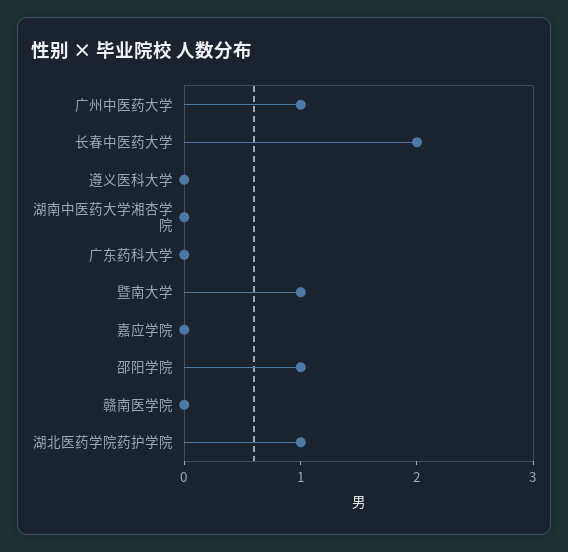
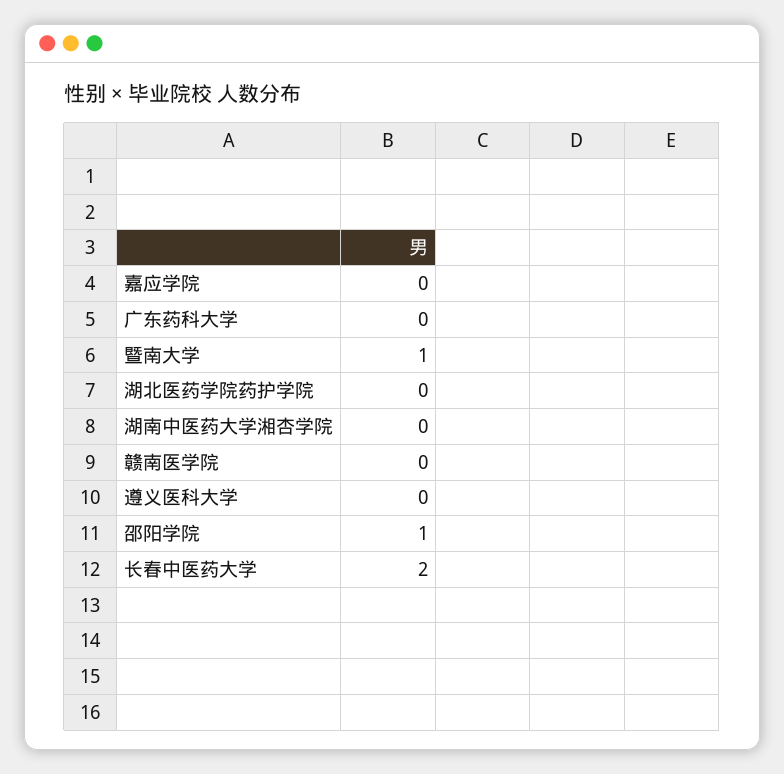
广州中医药大学: 1 -> none
湖北医药学院药护学院: 1 -> 0

